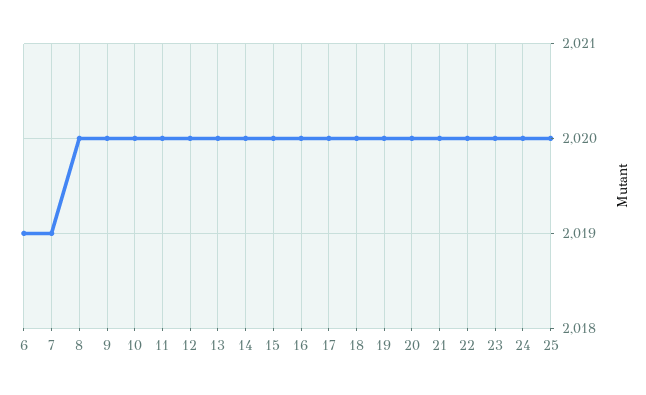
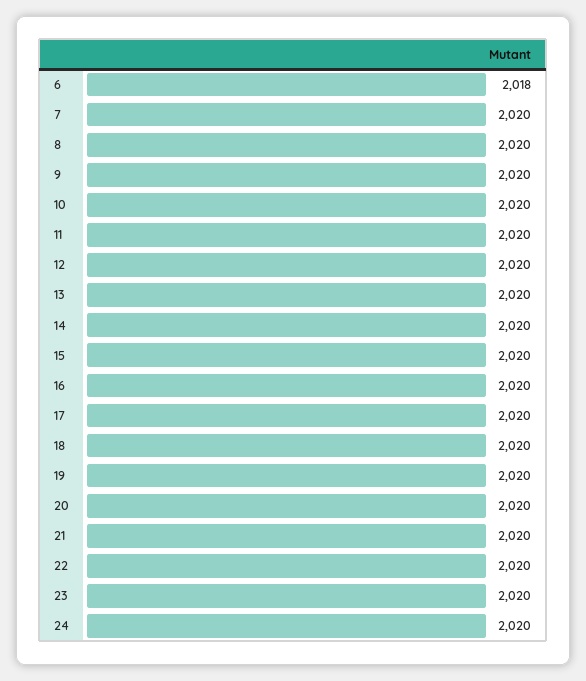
6: 2019 -> 2018
7: 2019 -> 2020
25: 2020 -> none

